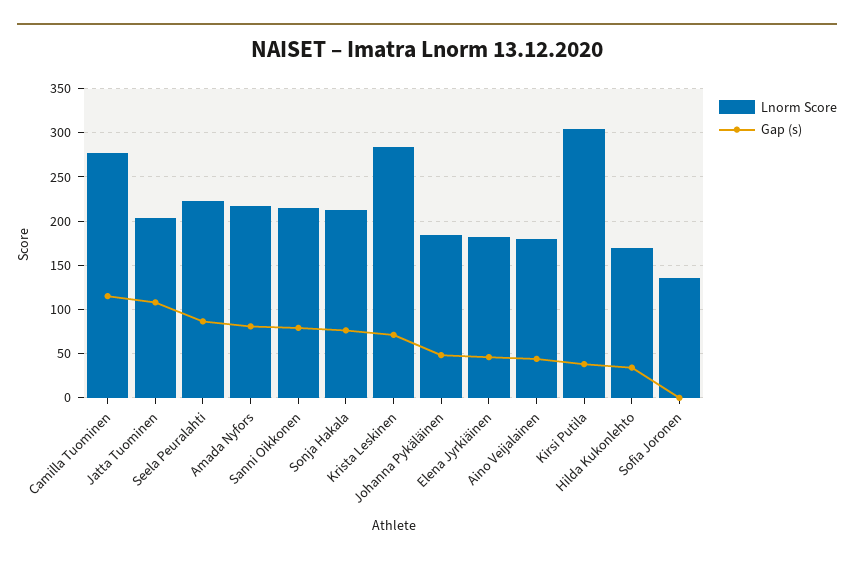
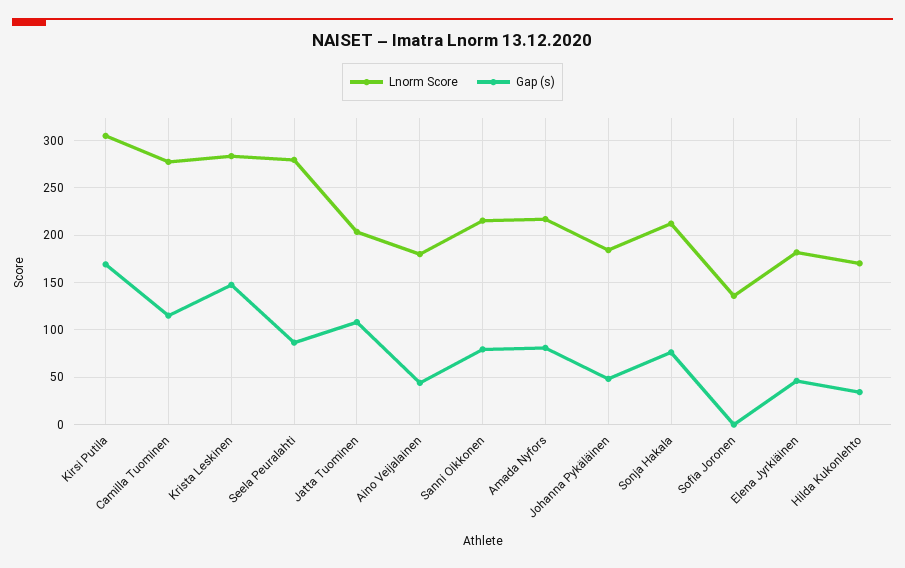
Lnorm Score, Seela Peuralahti: 220 -> 280
Gap (s), Krista Leskinen: 70 -> 150
Gap (s), Kirsi Putila: 40 -> 170

